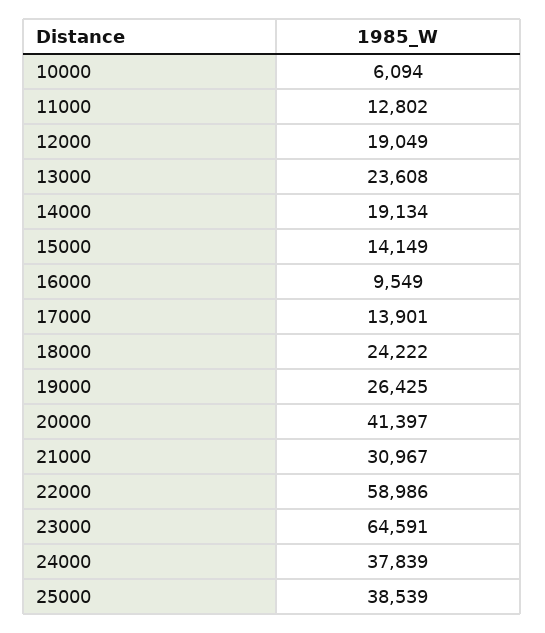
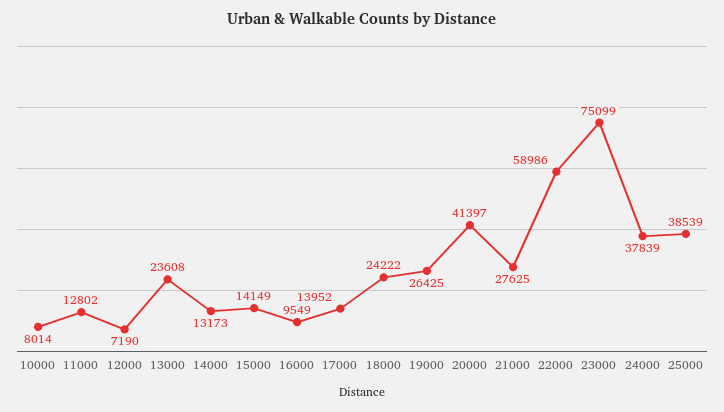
10000: 6094 -> 8014
12000: 19049 -> 7190
14000: 19134 -> 13173
17000: 13901 -> 13952
21000: 30967 -> 27625
23000: 64591 -> 75099

